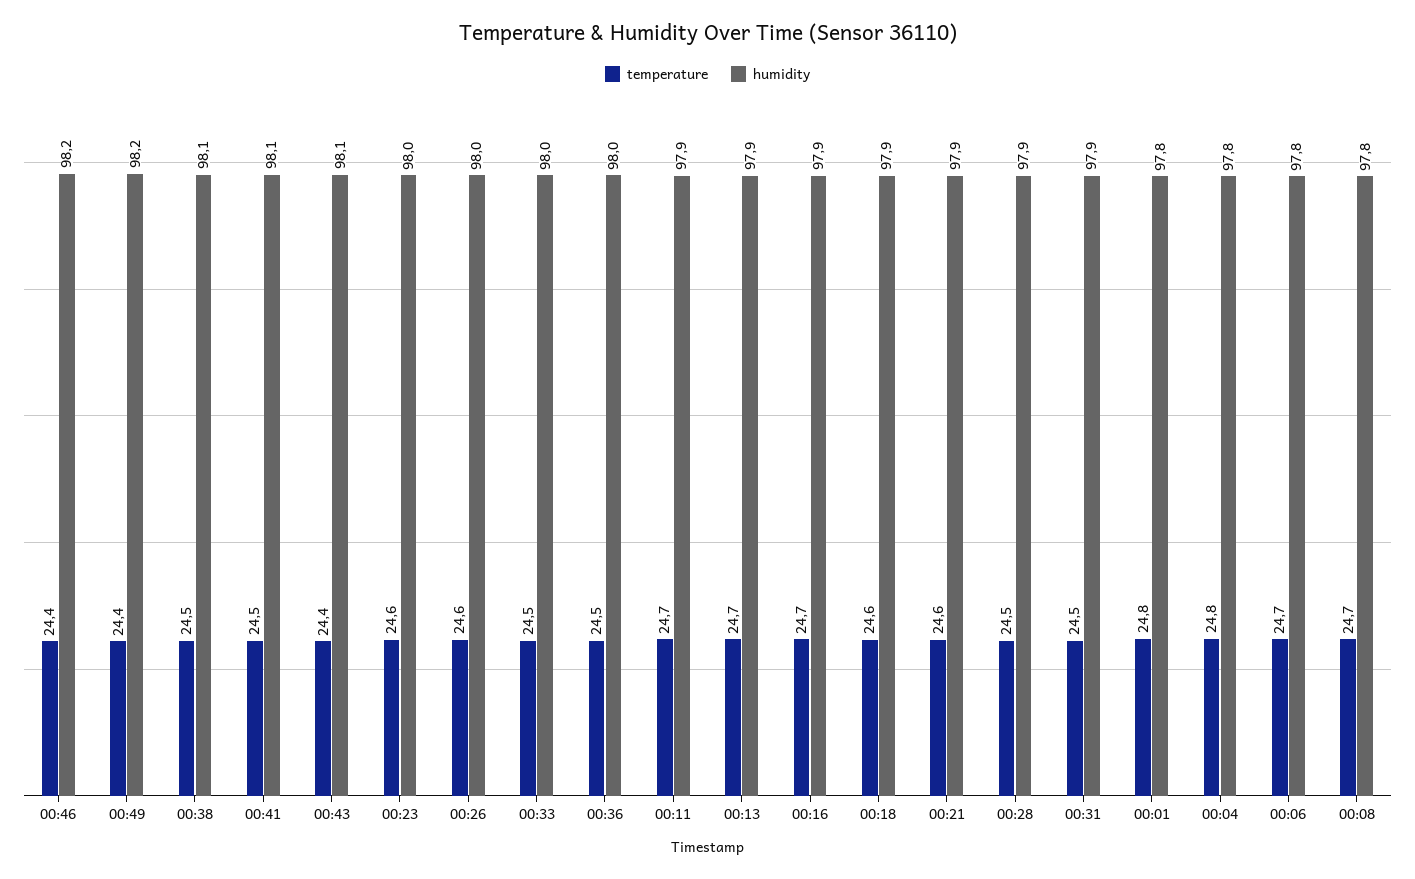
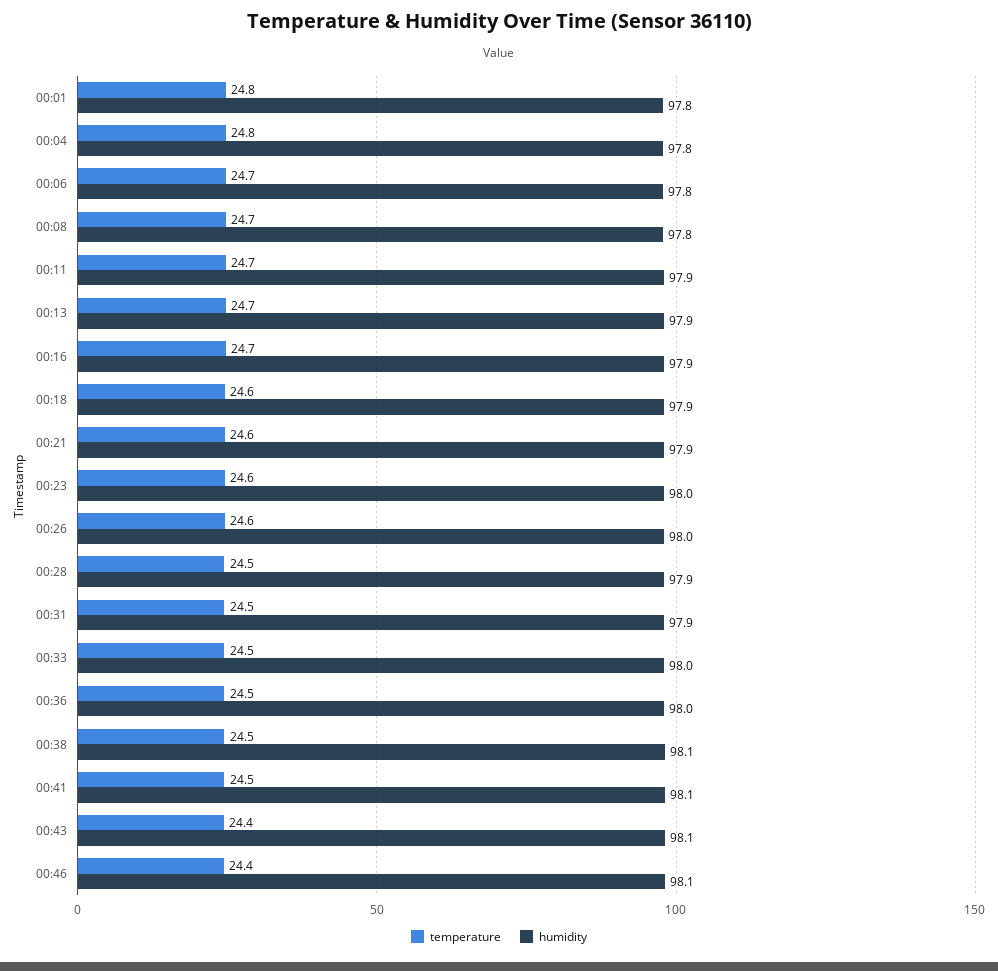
humidity, 00:46: 98.2 -> 98.1
temperature, 00:49: 24.4 -> none
humidity, 00:49: 98.2 -> none

